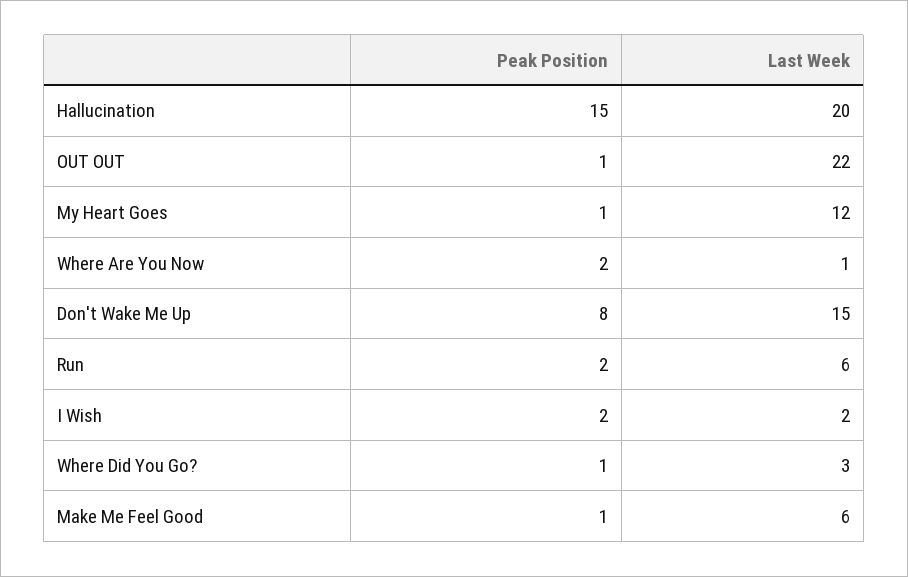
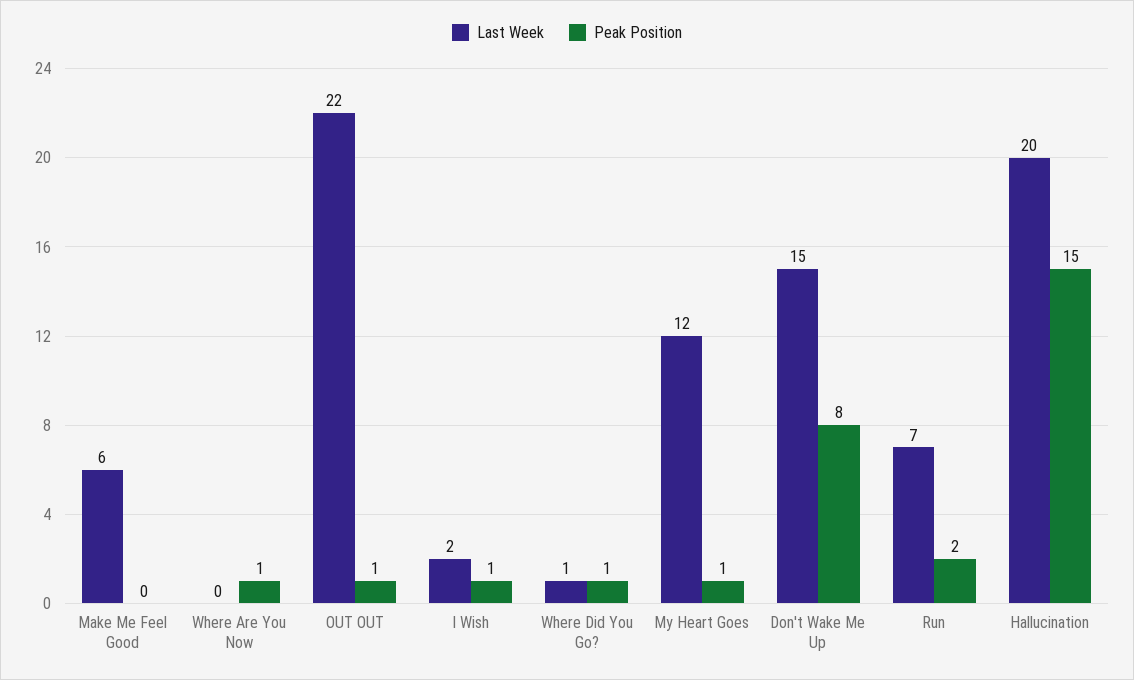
Peak Position, Where Are You Now: 2 -> 1
Last Week, Where Are You Now: 1 -> 0
Last Week, Run: 6 -> 7
Peak Position, I Wish: 2 -> 1
Last Week, Where Did You Go?: 3 -> 1
Peak Position, Make Me Feel Good: 1 -> 0

